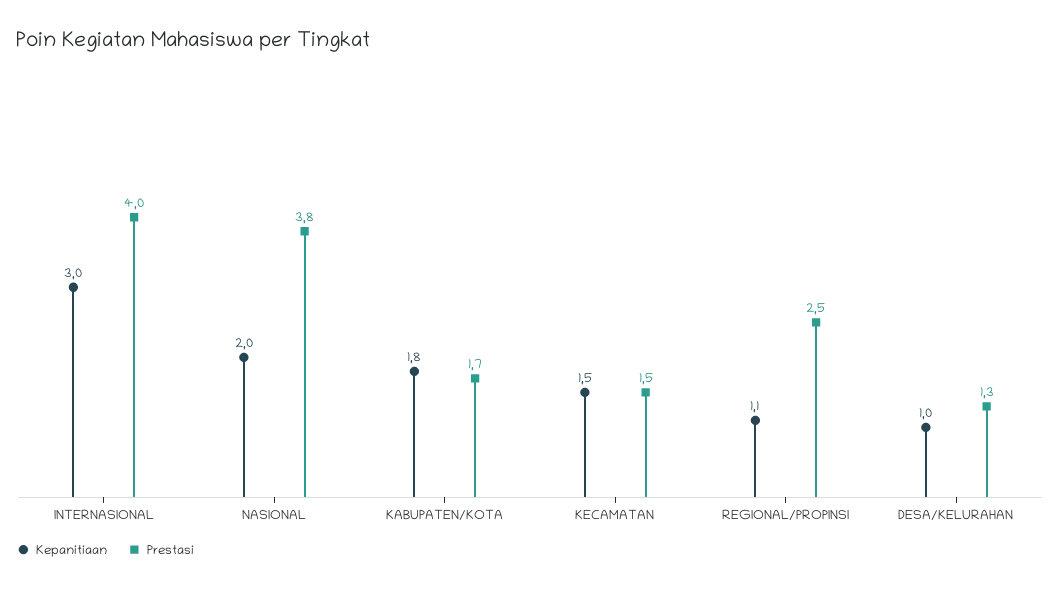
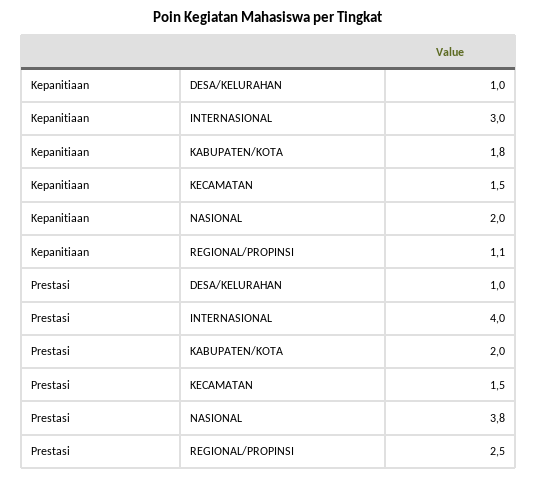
Prestasi, KABUPATEN/KOTA: 1.7 -> 2
Prestasi, DESA/KELURAHAN: 1.3 -> 1

